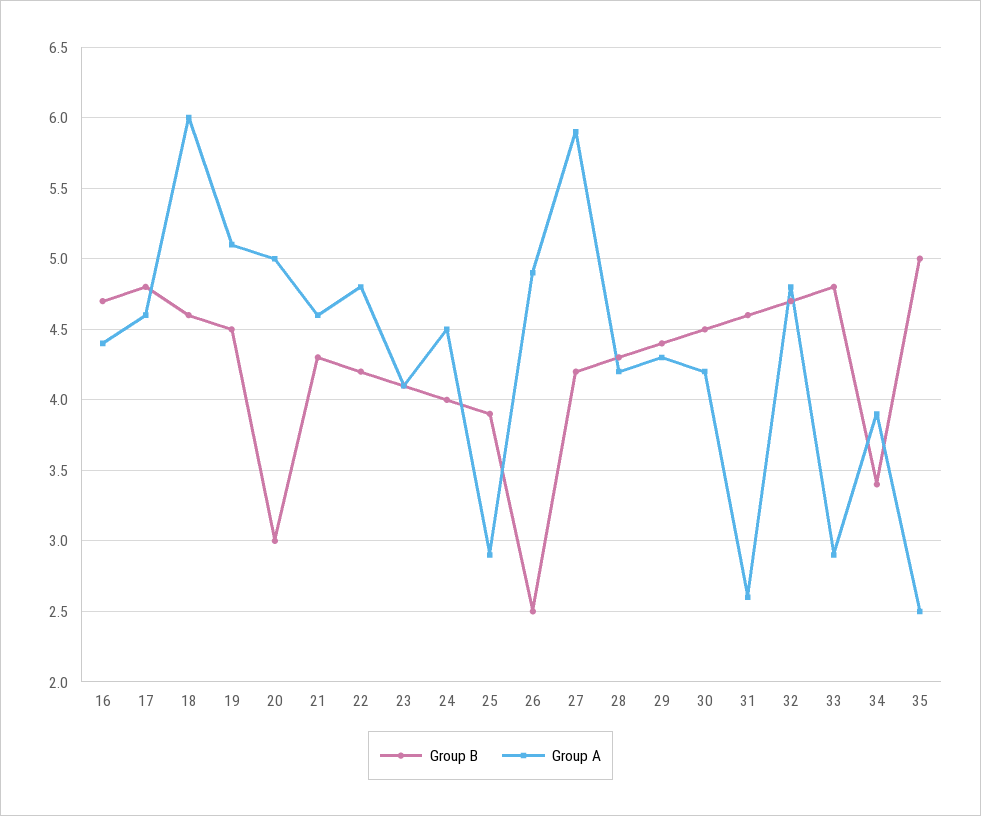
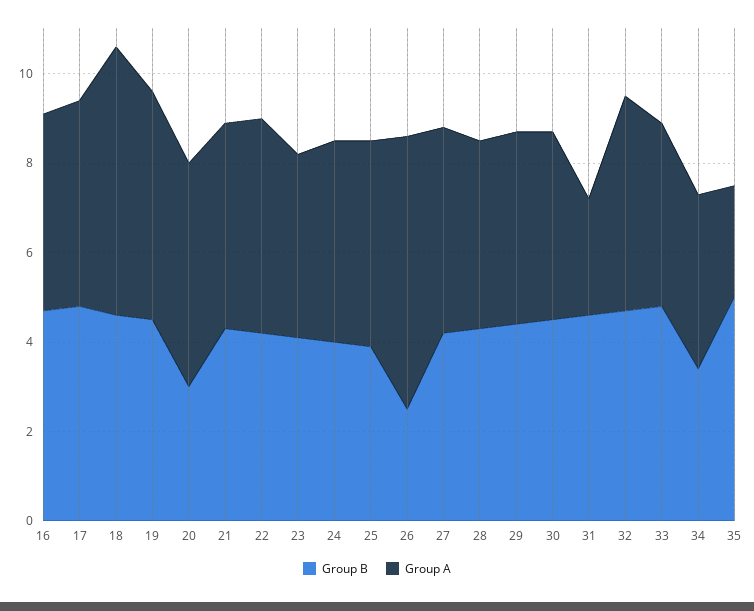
Group A, 25: 2.9 -> 4.5
Group A, 26: 4.9 -> 6
Group A, 27: 5.9 -> 4.5
Group A, 33: 2.9 -> 4

